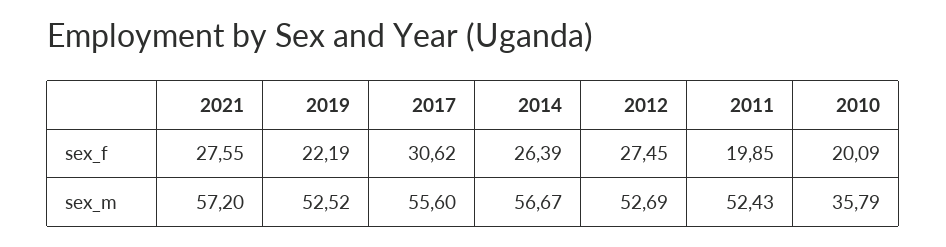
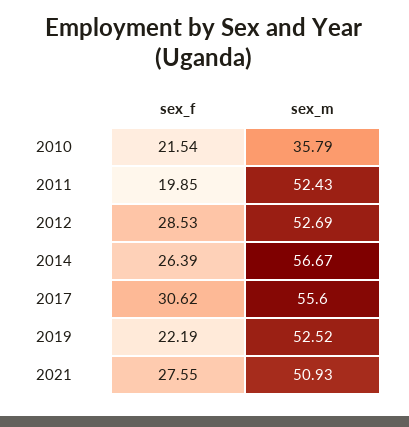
2012, sex_f: 27.45 -> 28.53
2010, sex_f: 20.09 -> 21.54
2021, sex_m: 57.2 -> 50.93

